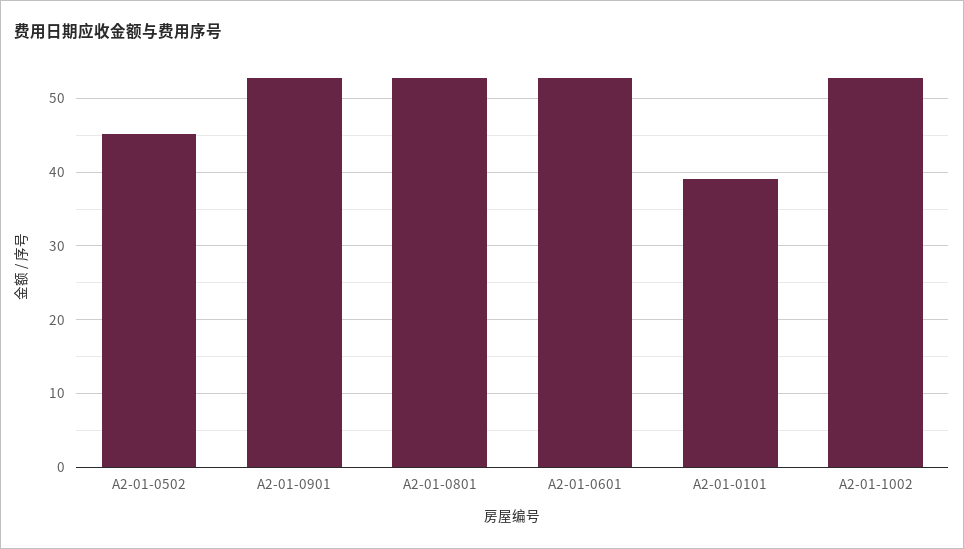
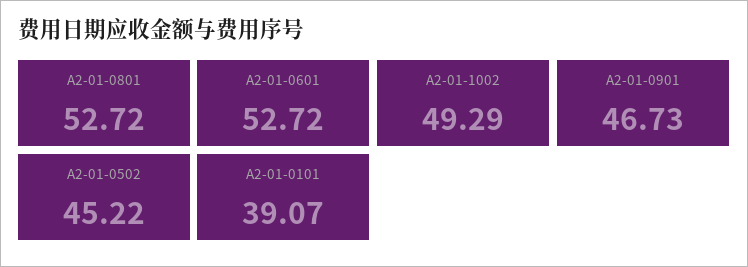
A2-01-0901: 53 -> 46.73
A2-01-1002: 53 -> 49.29

